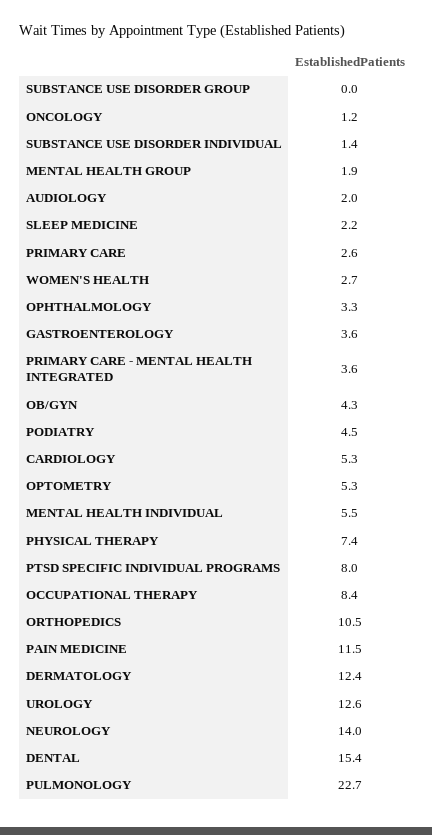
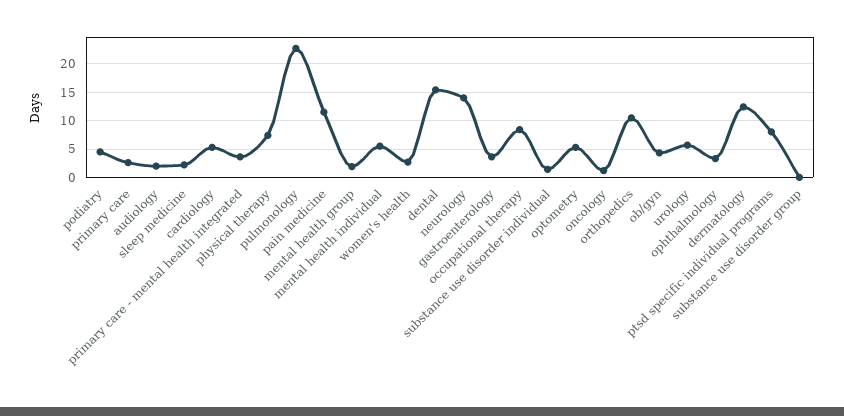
UROLOGY: 12.6 -> 5

